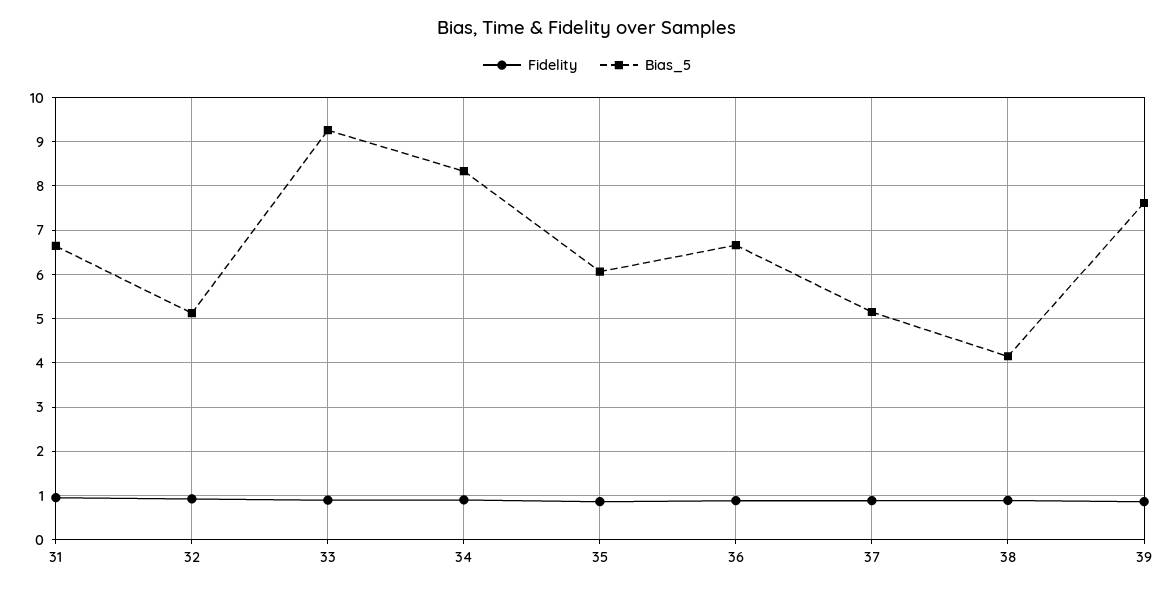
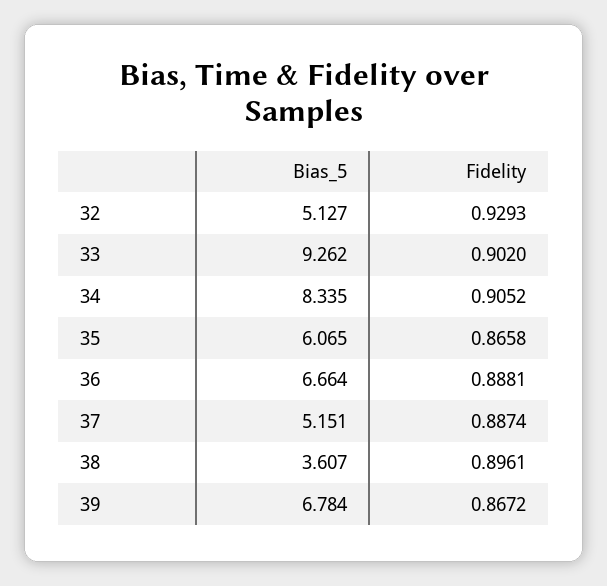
Fidelity, 31: 1 -> none
Bias_5, 31: 6.6 -> none
Bias_5, 38: 4.2 -> 3.607
Bias_5, 39: 7.6 -> 6.784

